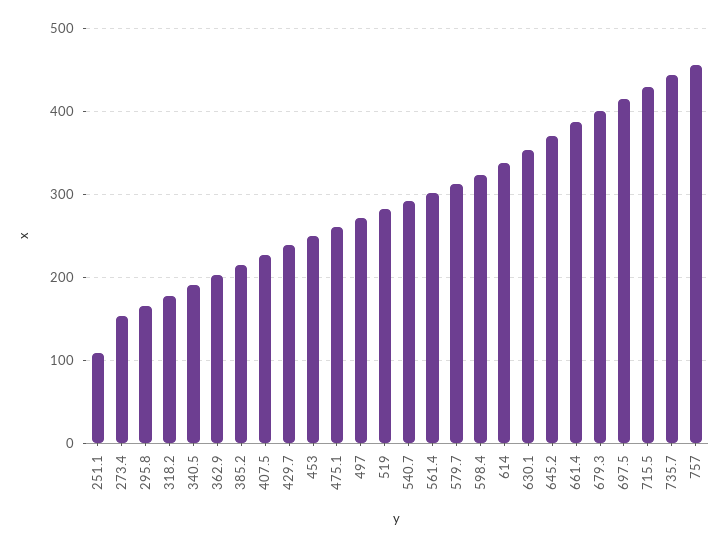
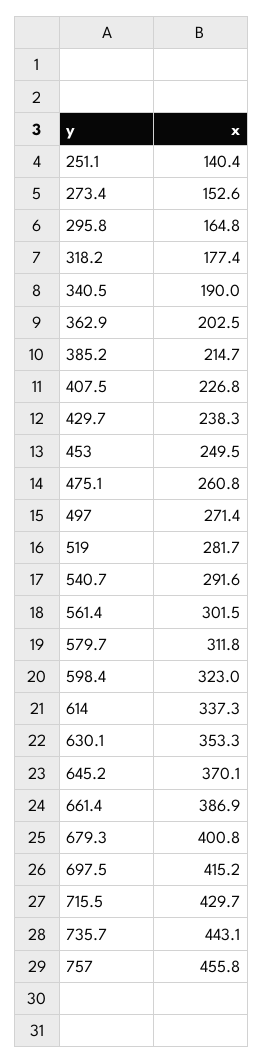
251.1: 110 -> 140.4

